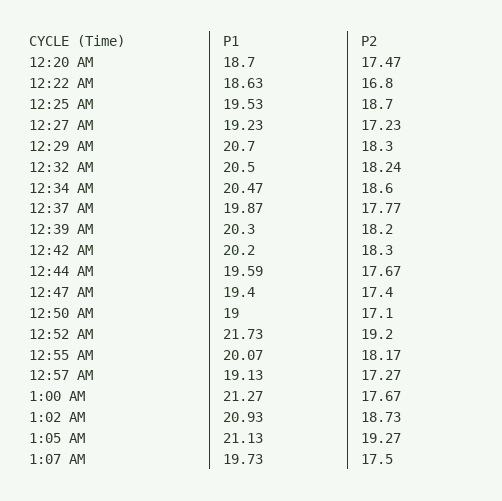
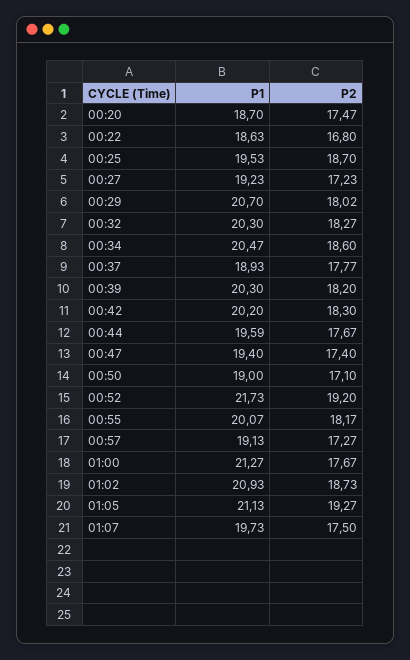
P2, 12:29 AM: 18.3 -> 18.02
P1, 12:32 AM: 20.5 -> 20.3
P2, 12:32 AM: 18.24 -> 18.27
P1, 12:37 AM: 19.87 -> 18.93

